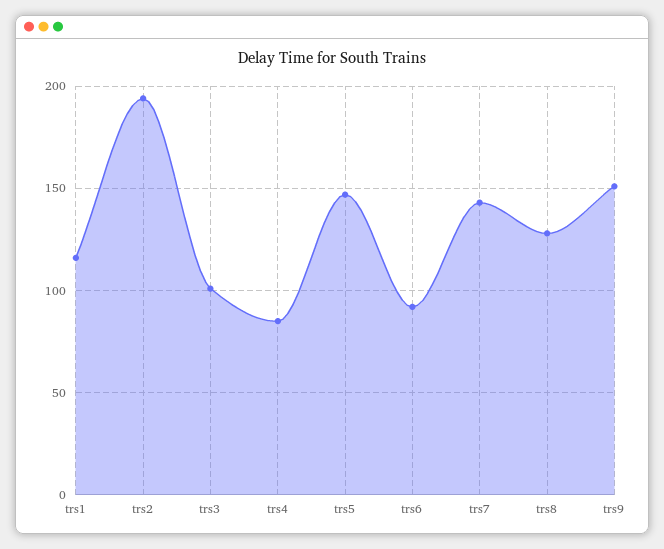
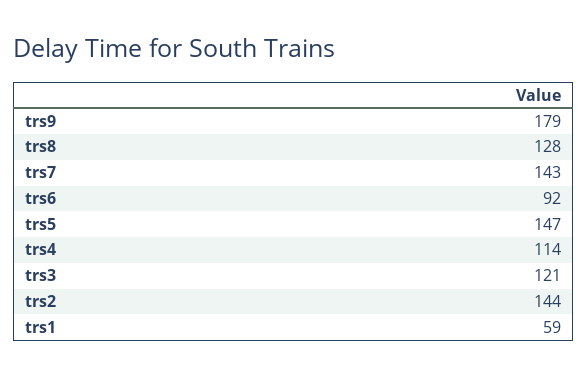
trs1: 115 -> 59
trs2: 195 -> 144
trs3: 100 -> 121
trs4: 85 -> 114
trs9: 150 -> 179

